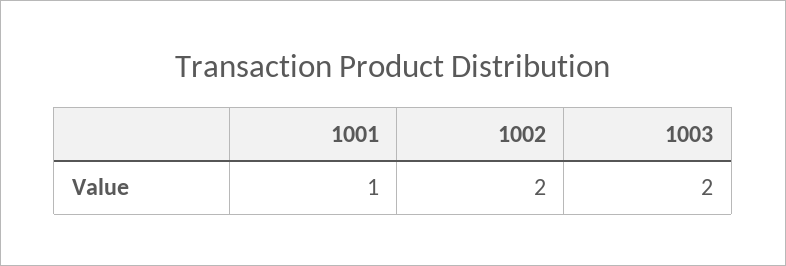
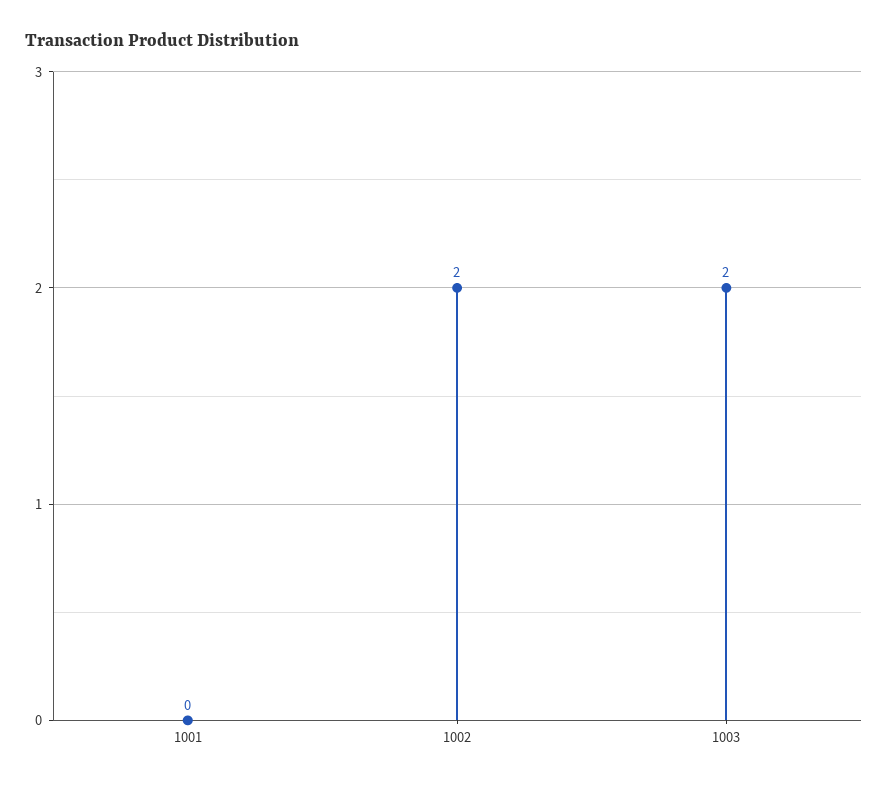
1001: 1 -> 0

